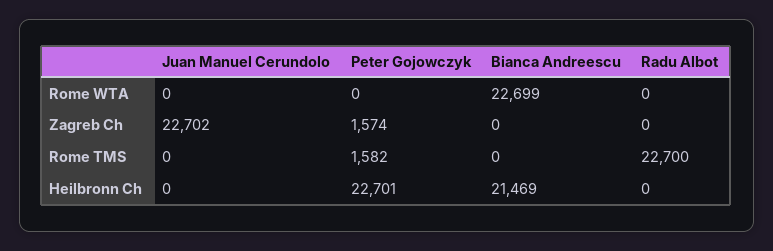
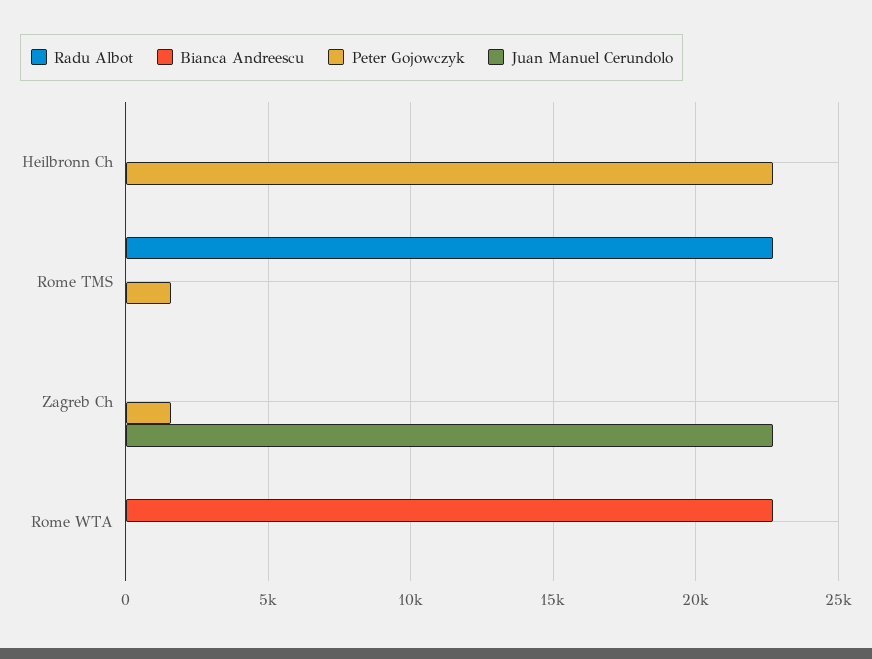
Bianca Andreescu, Heilbronn Ch: 21469 -> 0

